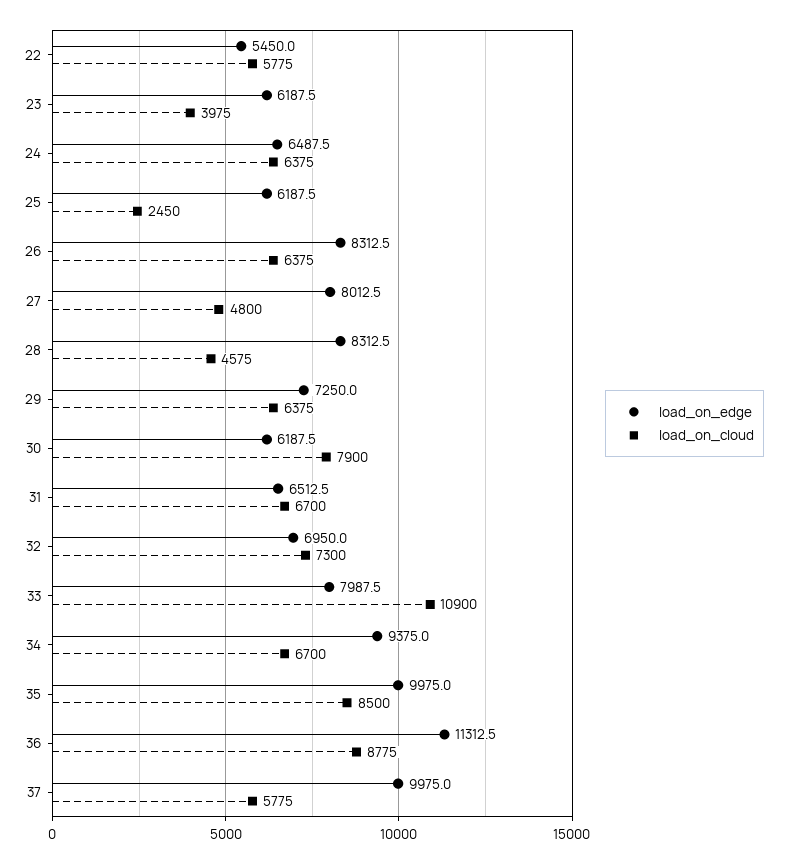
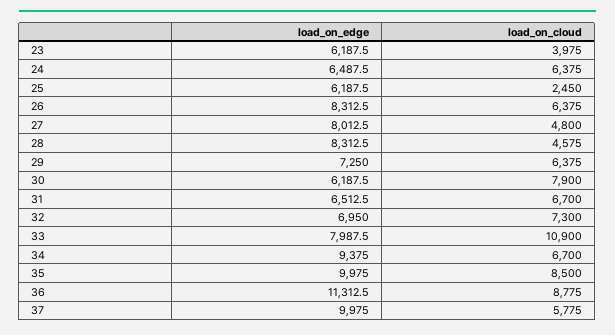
load_on_edge, 22: 5450 -> none
load_on_cloud, 22: 5775 -> none

